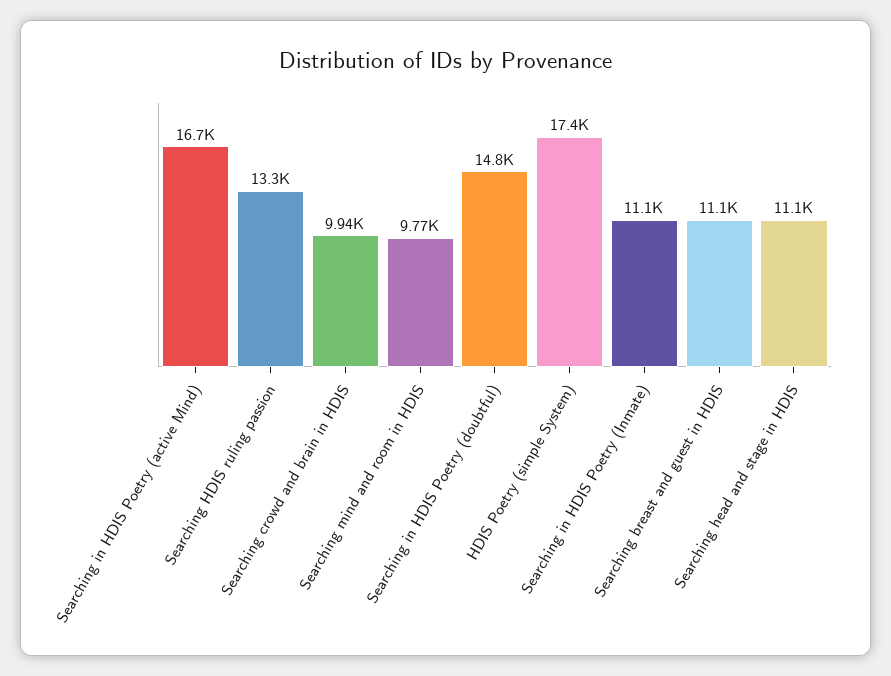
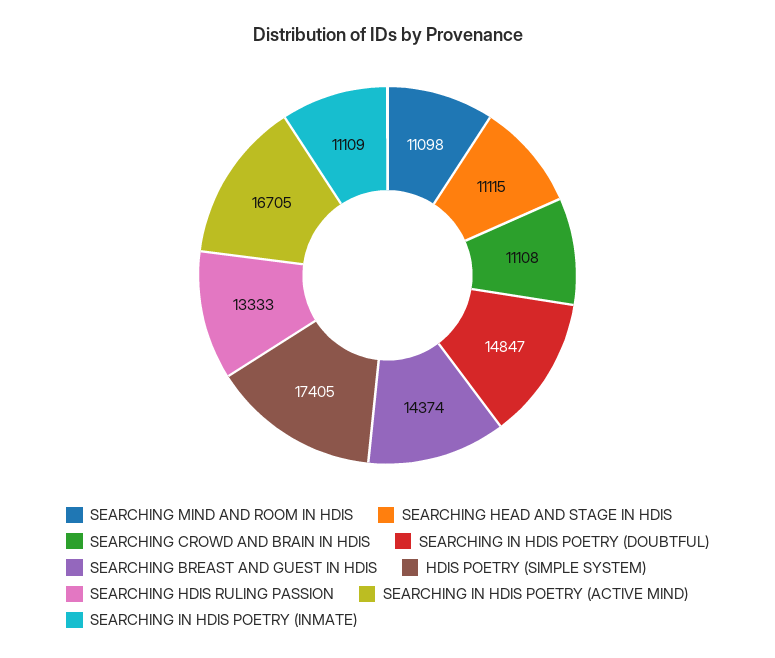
Searching crowd and brain in HDIS: 9940 -> 11108
Searching mind and room in HDIS: 9770 -> 11098
Searching breast and guest in HDIS: 11100 -> 14374

